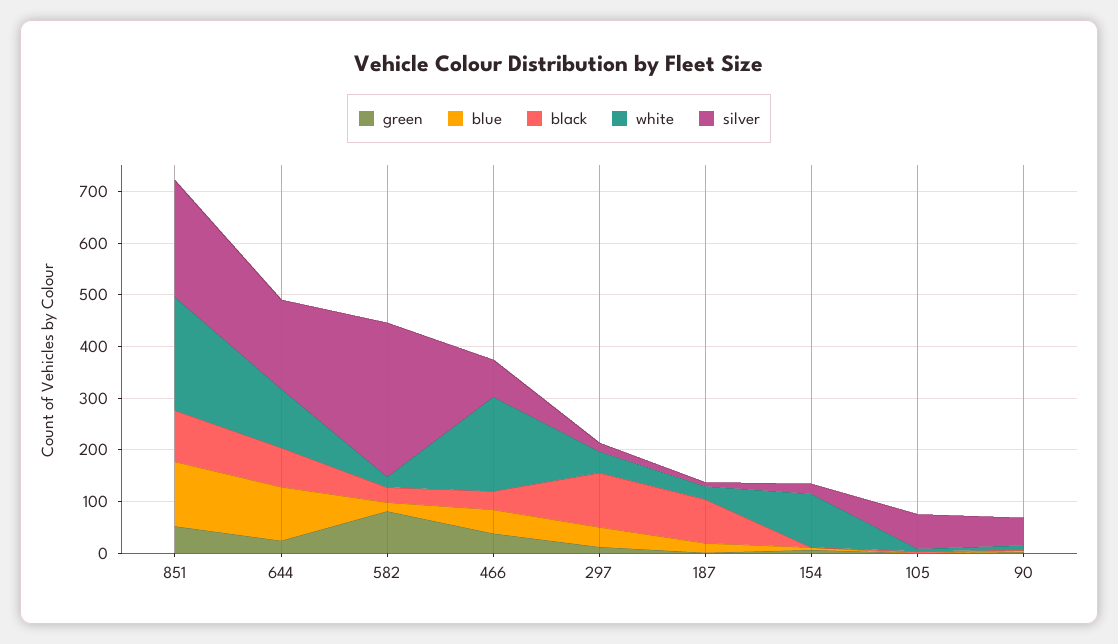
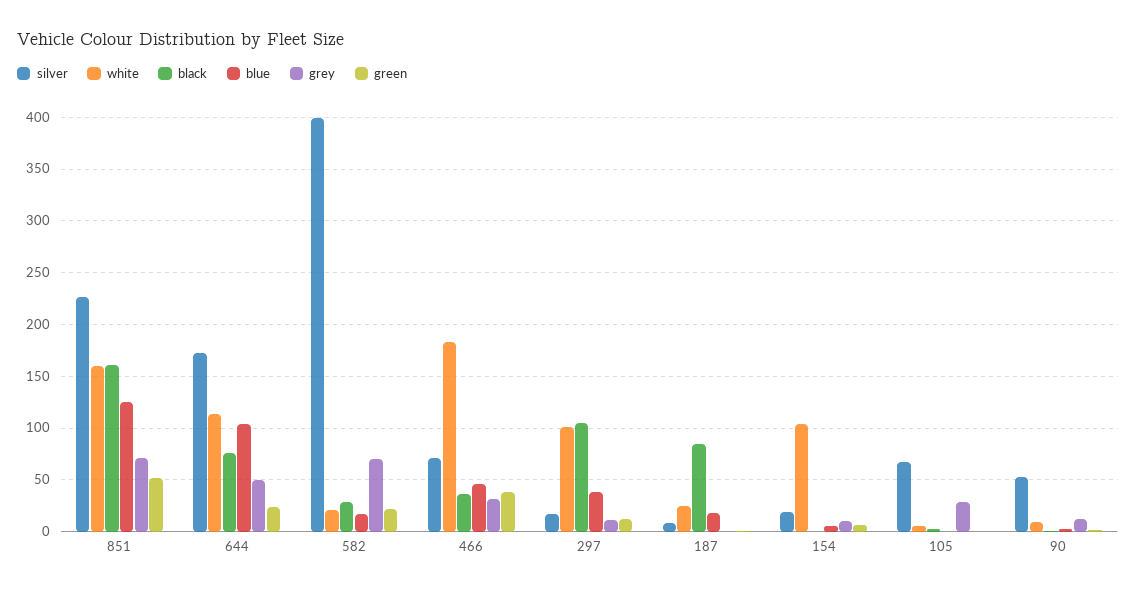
black, 851: 100 -> 160
white, 851: 220 -> 160
green, 582: 80 -> 20
silver, 582: 300 -> 400
white, 297: 40 -> 100
grey, 851: none -> 70
grey, 644: none -> 50
grey, 582: none -> 70
grey, 466: none -> 30
grey, 297: none -> 10
grey, 187: none -> 0
grey, 154: none -> 10
grey, 105: none -> 30
grey, 90: none -> 10

